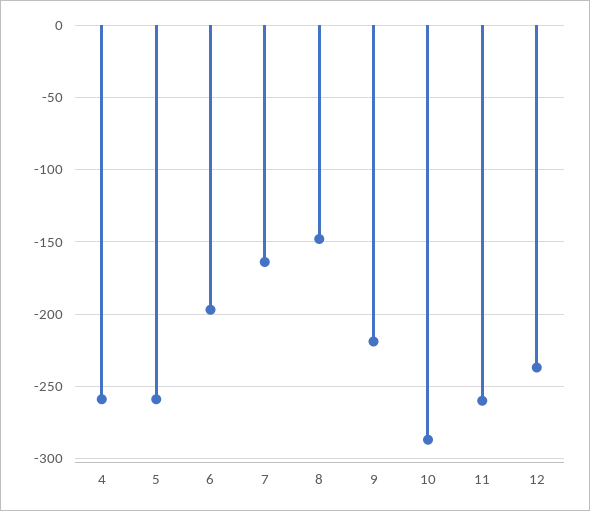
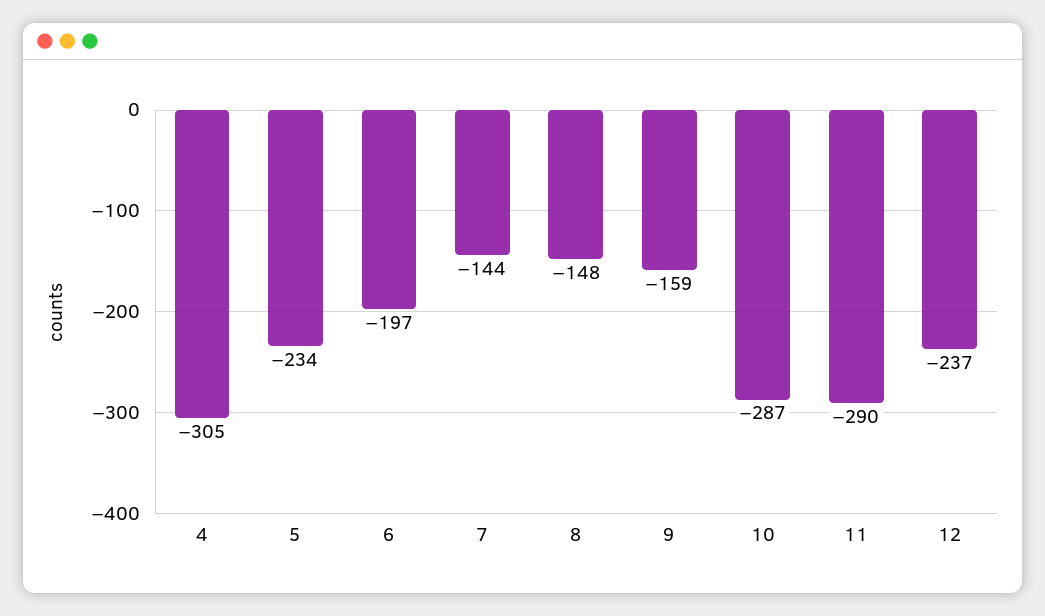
4: -260 -> -305
5: -260 -> -234
7: -165 -> -144
9: -220 -> -159
11: -260 -> -290

